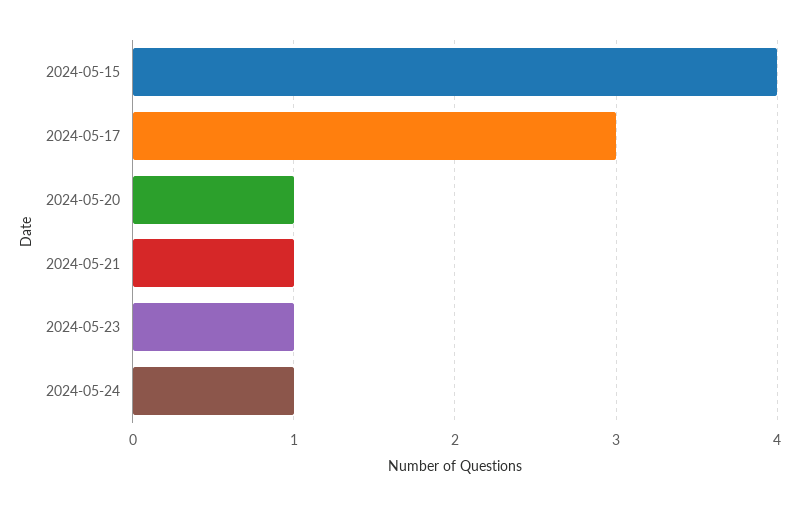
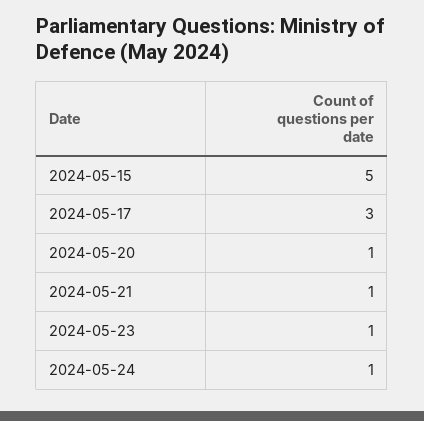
2024-05-15: 4 -> 5

